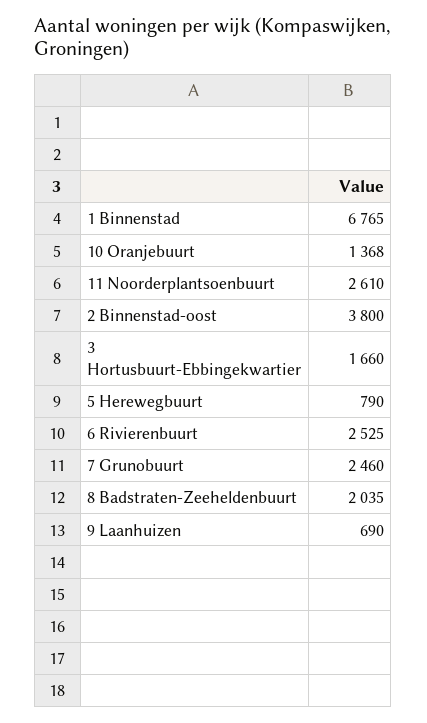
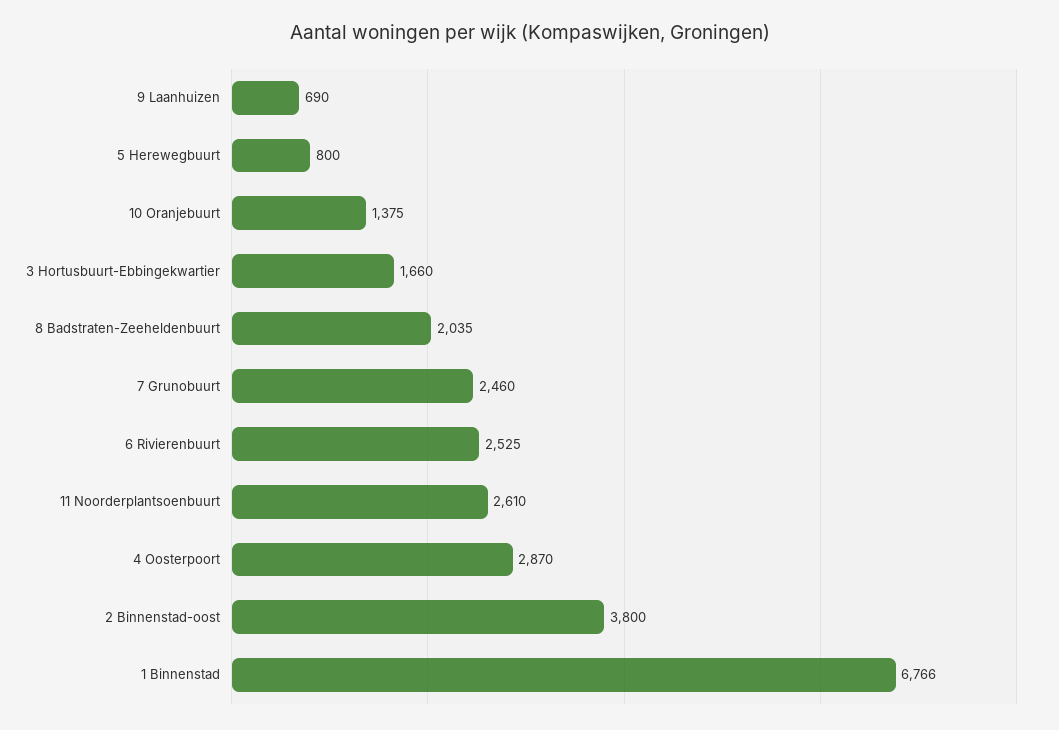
1 Binnenstad: 6765 -> 6766
10 Oranjebuurt: 1368 -> 1375
5 Herewegbuurt: 790 -> 800
4 Oosterpoort: none -> 2870

